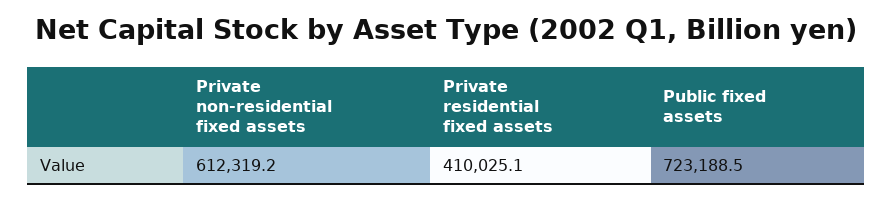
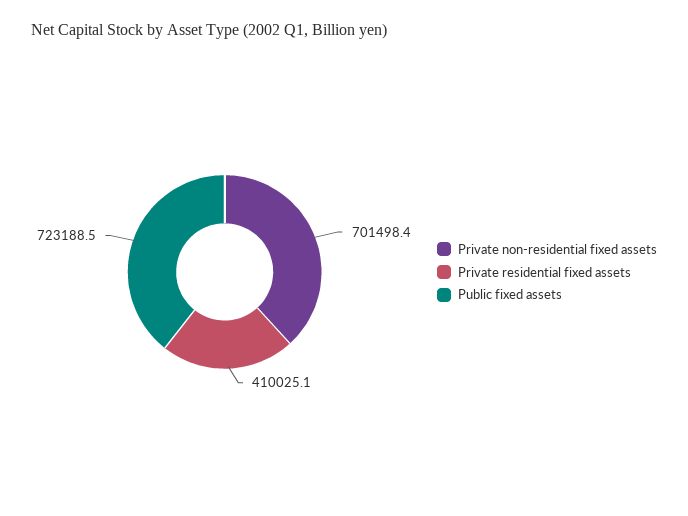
Private non-residential fixed assets: 612319.2 -> 701498.4

